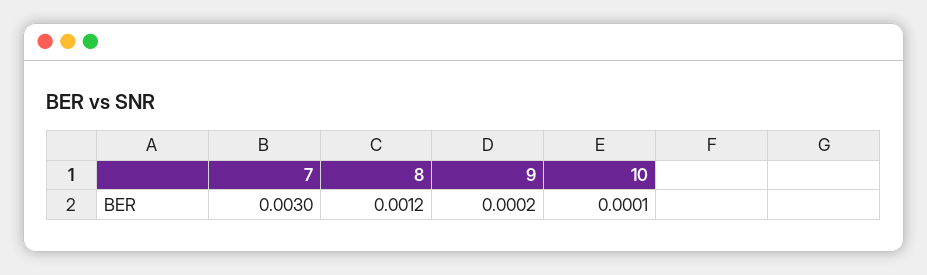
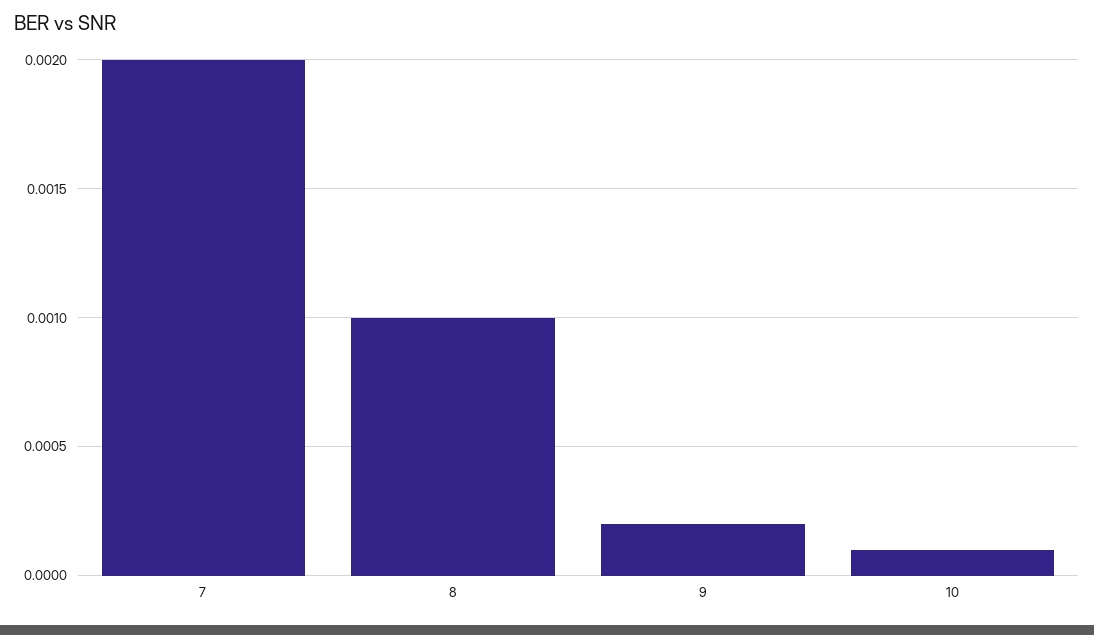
7: 0.003 -> 0.002
8: 0.0012 -> 0.001

